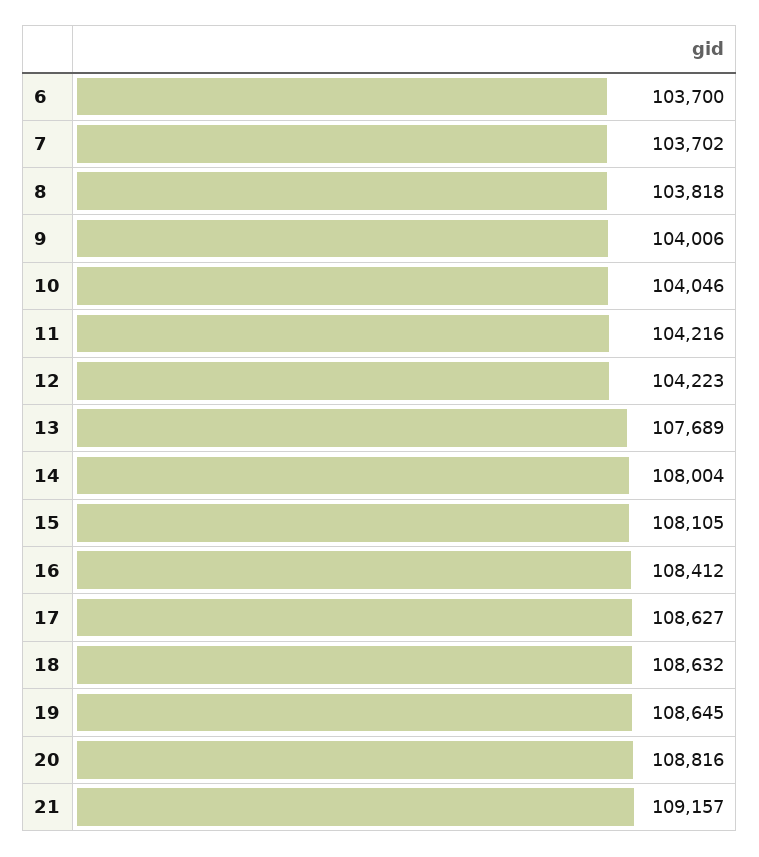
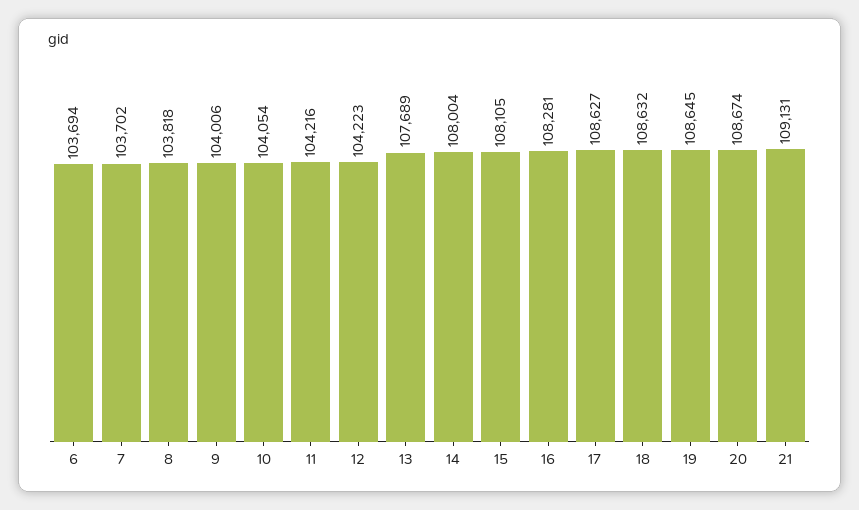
6: 103700 -> 103694
10: 104046 -> 104054
16: 108412 -> 108281
20: 108816 -> 108674
21: 109157 -> 109131

